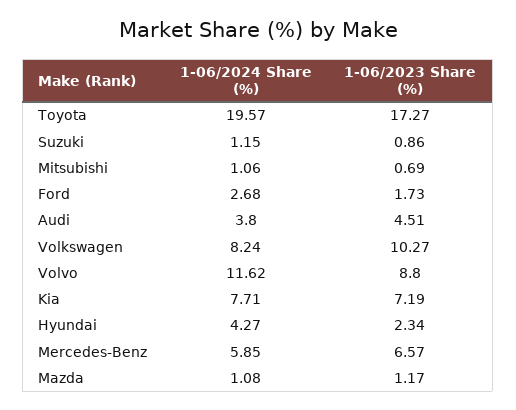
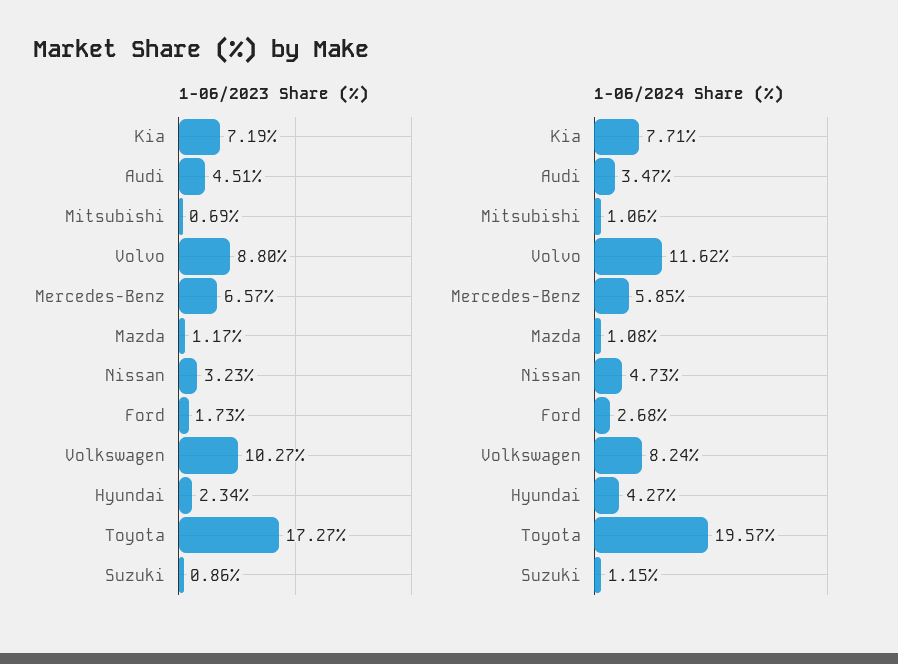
1-06/2024 Share (%), Audi: 3.8 -> 3.47
1-06/2023 Share (%), Nissan: none -> 3.23
1-06/2024 Share (%), Nissan: none -> 4.73

